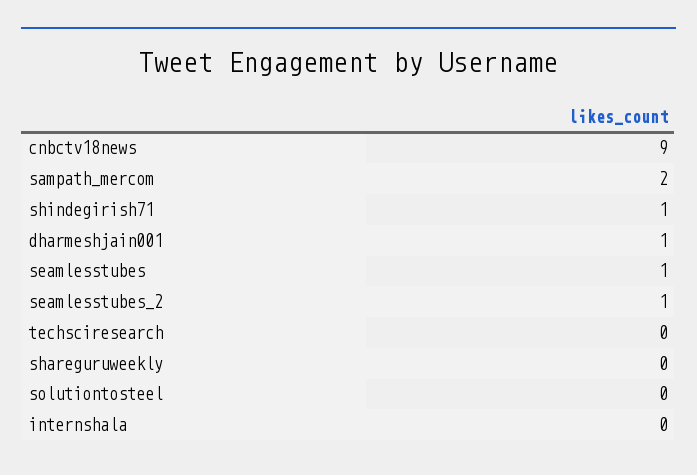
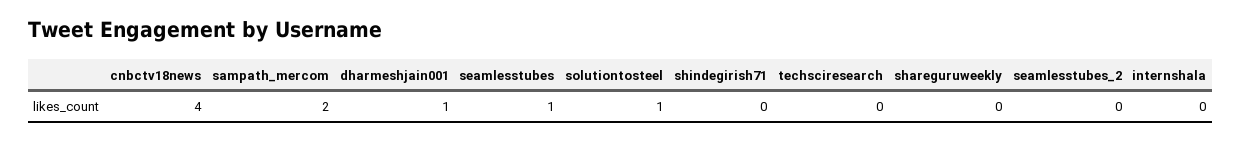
cnbctv18news: 9 -> 4
shindegirish71: 1 -> 0
seamlesstubes_2: 1 -> 0
solutiontosteel: 0 -> 1

